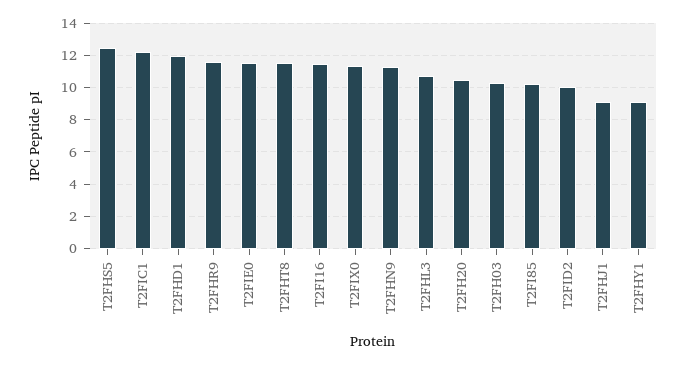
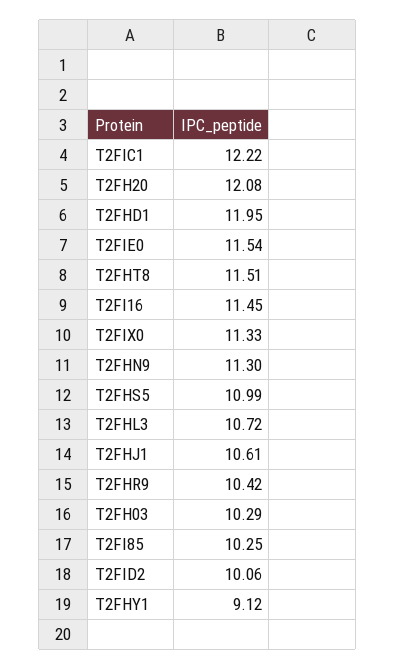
T2FHS5: 12.5 -> 10.99
T2FHR9: 11.5 -> 10.42
T2FH20: 10.5 -> 12.08
T2FHJ1: 9 -> 10.61

